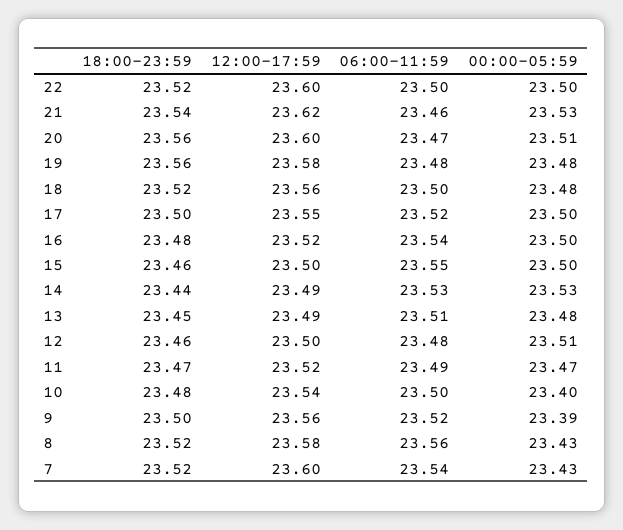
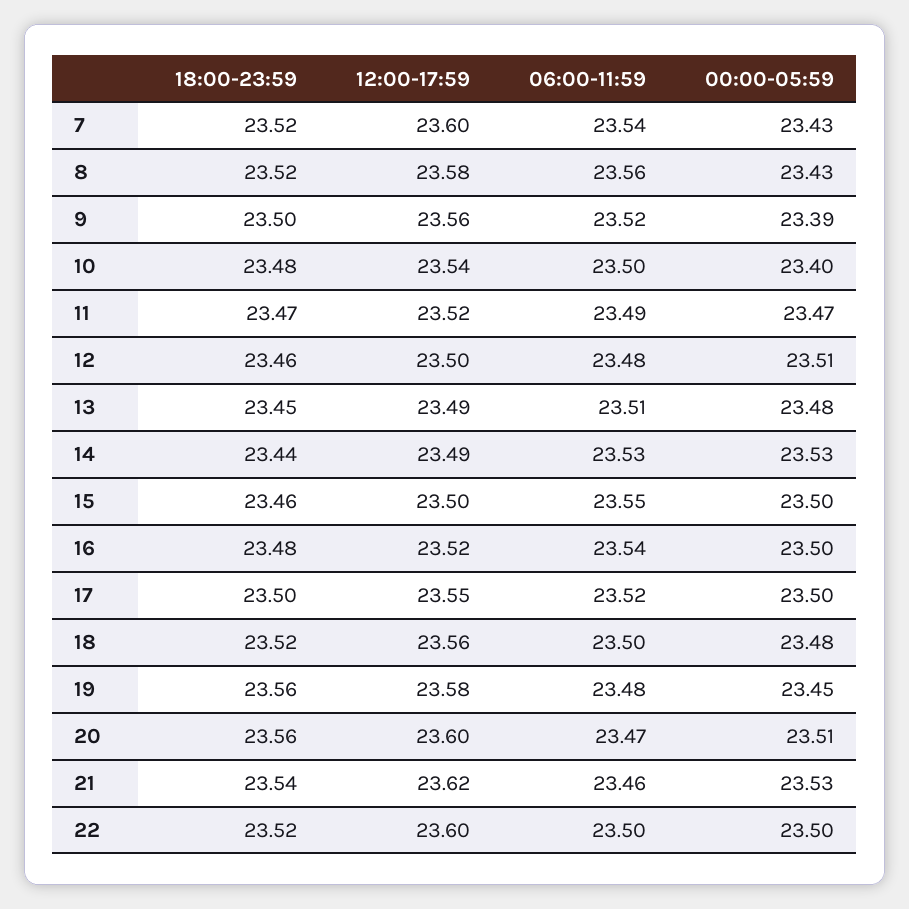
00:00-05:59, 19: 23.48 -> 23.45

